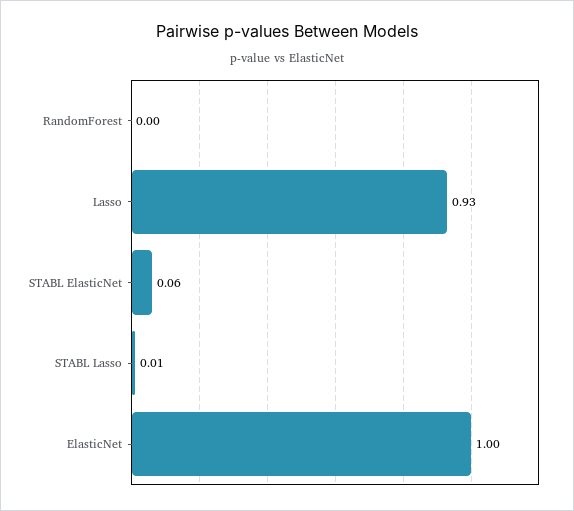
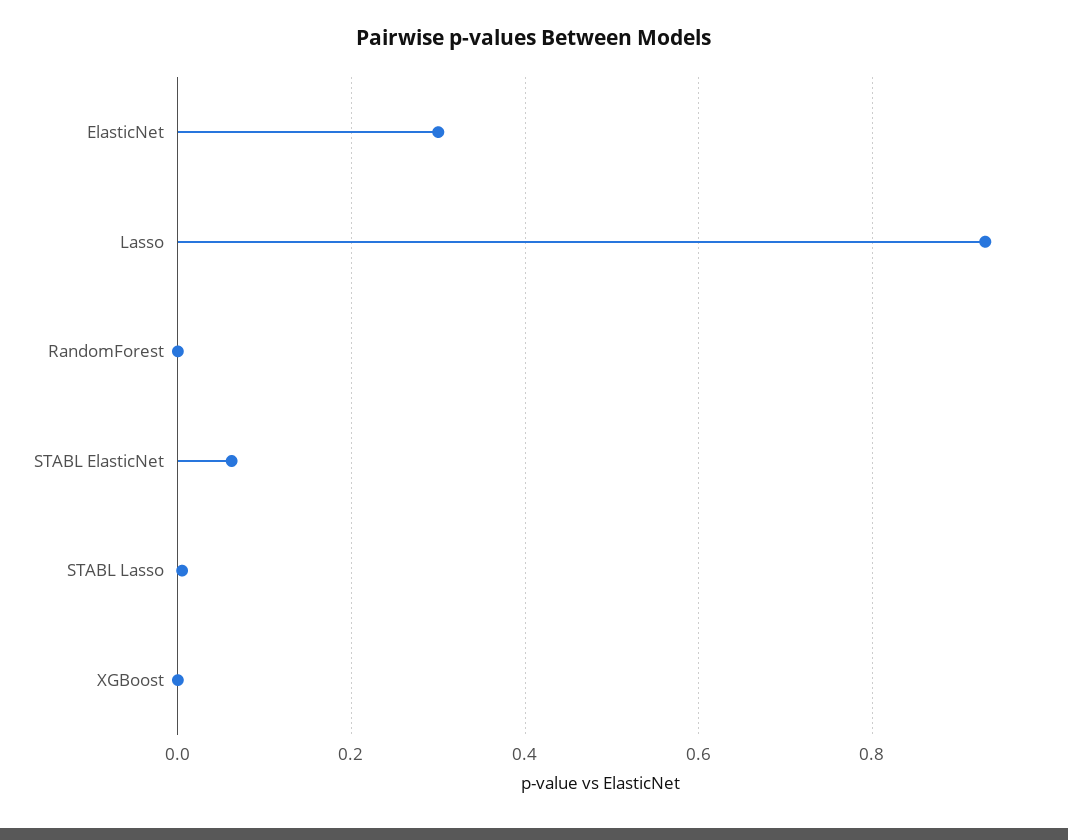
ElasticNet: 1 -> 0.3
XGBoost: none -> 0

